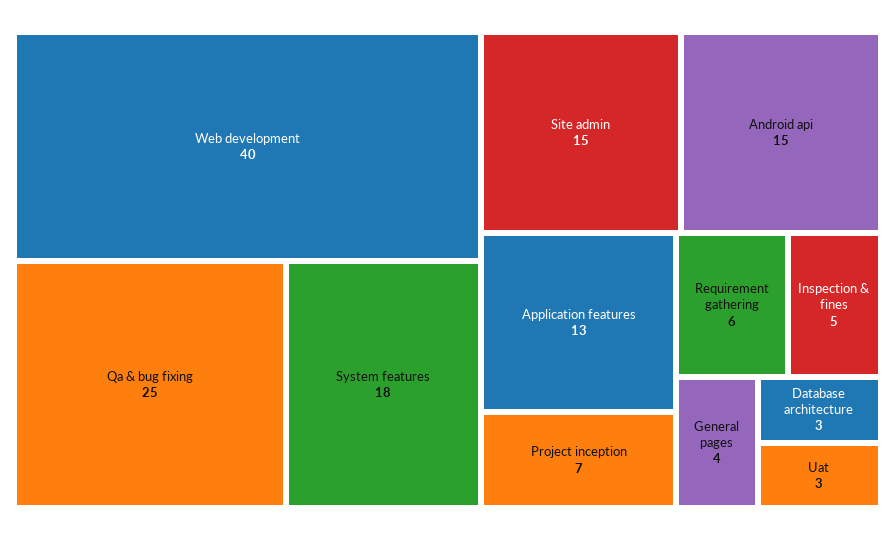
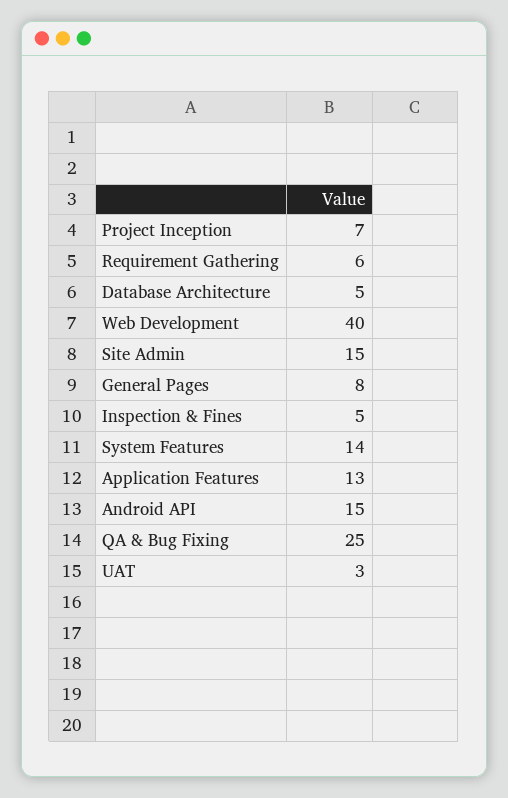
System features: 18 -> 14
General pages: 4 -> 8
Database architecture: 3 -> 5

